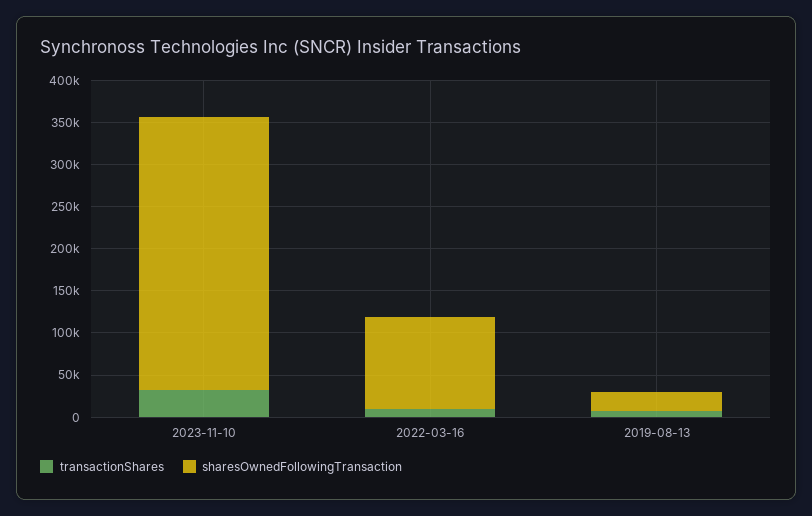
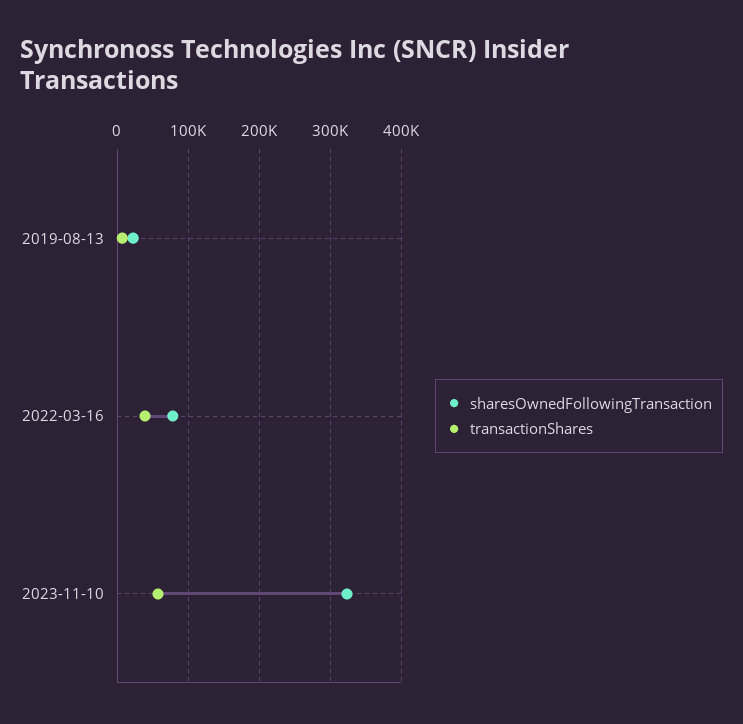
transactionShares, 2023-11-10: 30000 -> 60000
transactionShares, 2022-03-16: 10000 -> 40000
sharesOwnedFollowingTransaction, 2022-03-16: 110000 -> 80000

